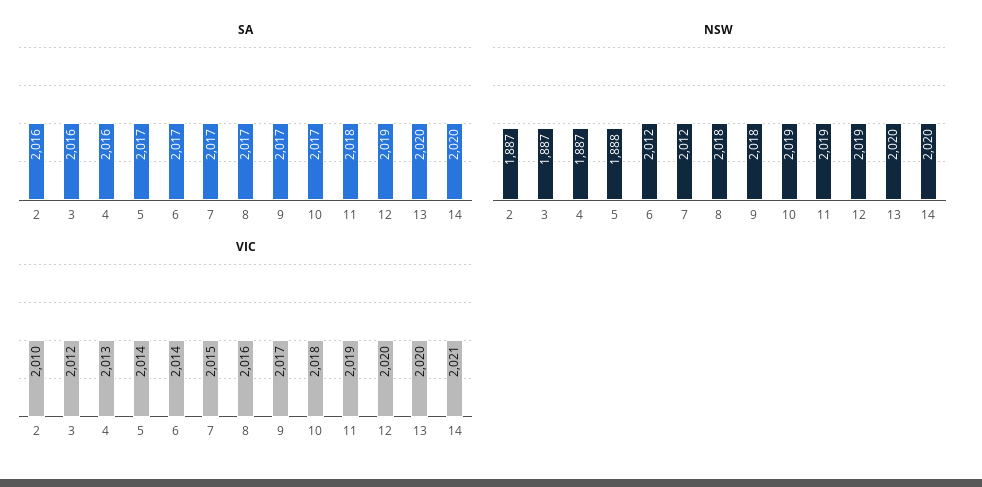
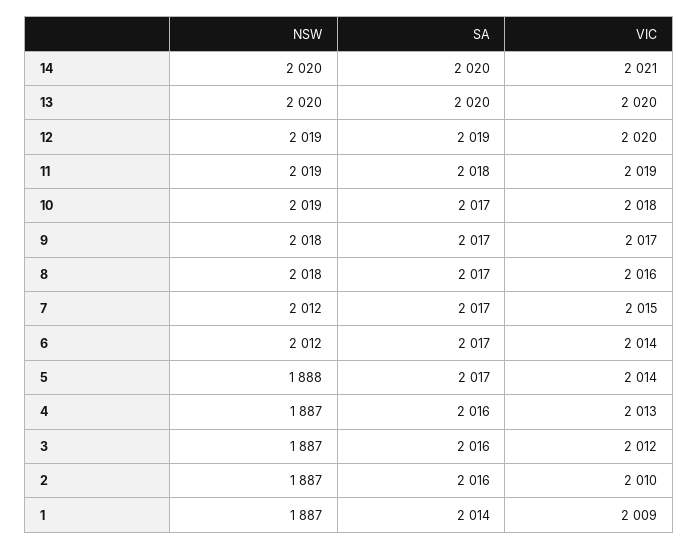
NSW, 1: none -> 1887
SA, 1: none -> 2014
VIC, 1: none -> 2009

